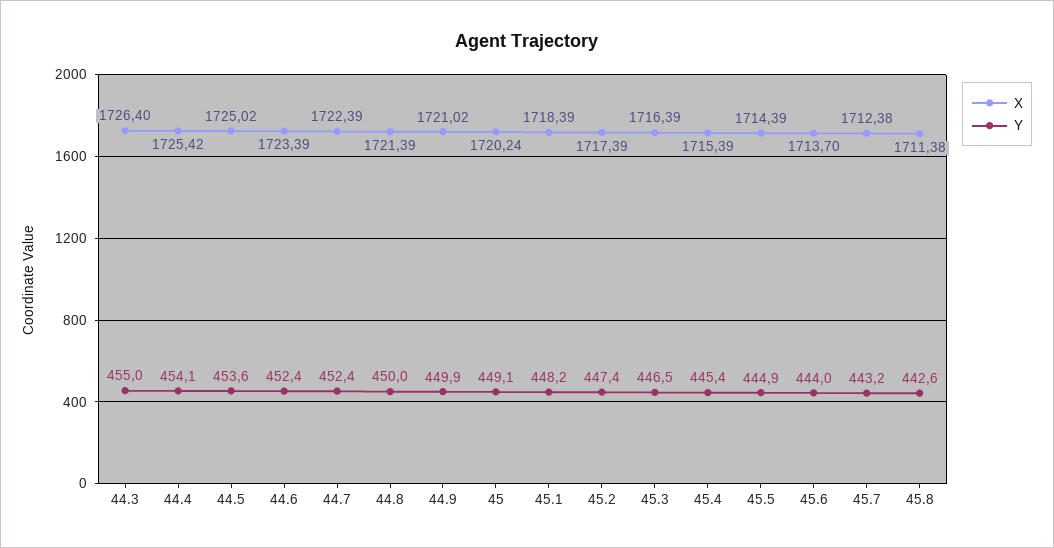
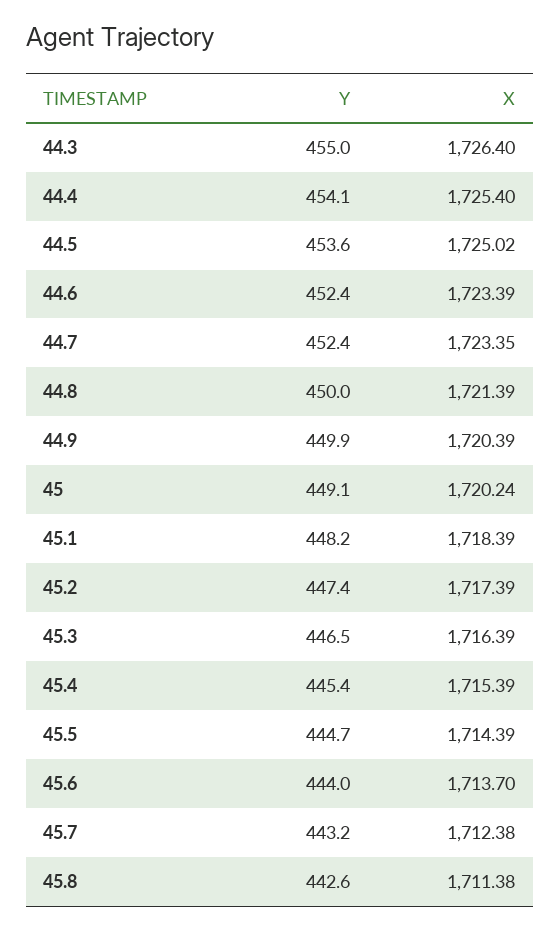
X, 44.4: 1725.42 -> 1725.4
X, 44.7: 1722.39 -> 1723.35
X, 44.9: 1721.02 -> 1720.39
Y, 45.5: 444.9 -> 444.7

